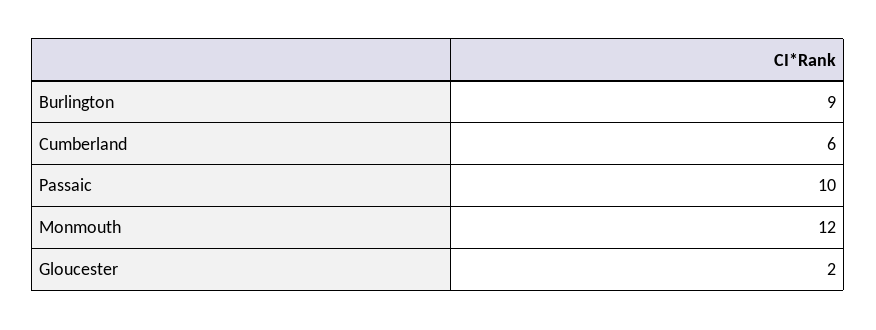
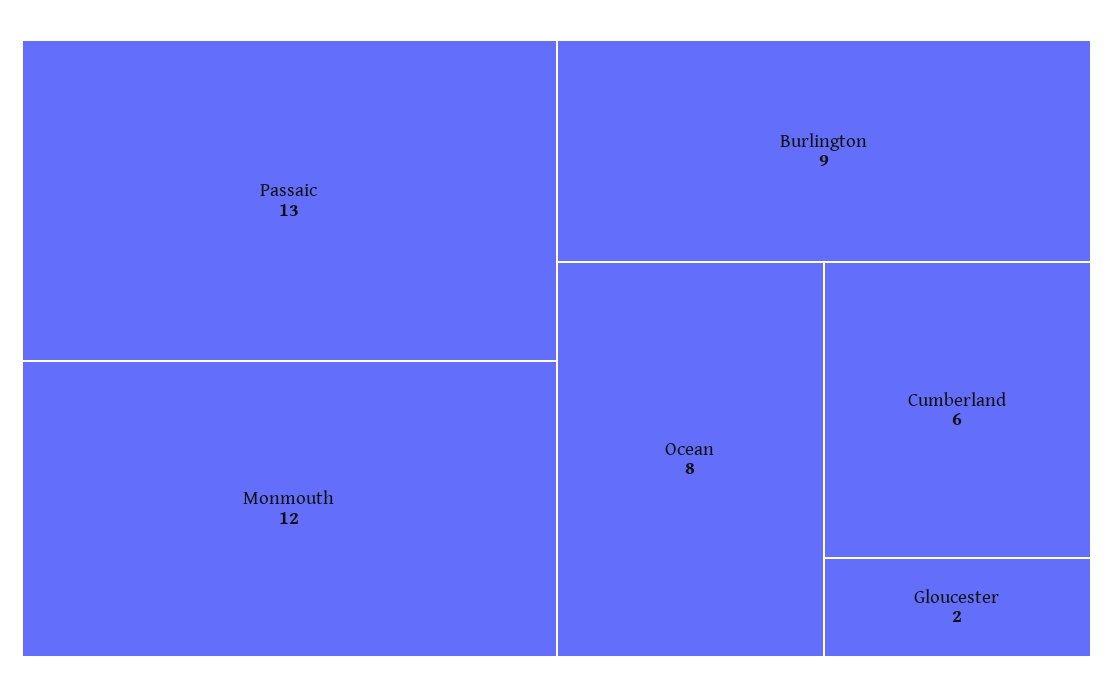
Passaic: 10 -> 13
Ocean: none -> 8

